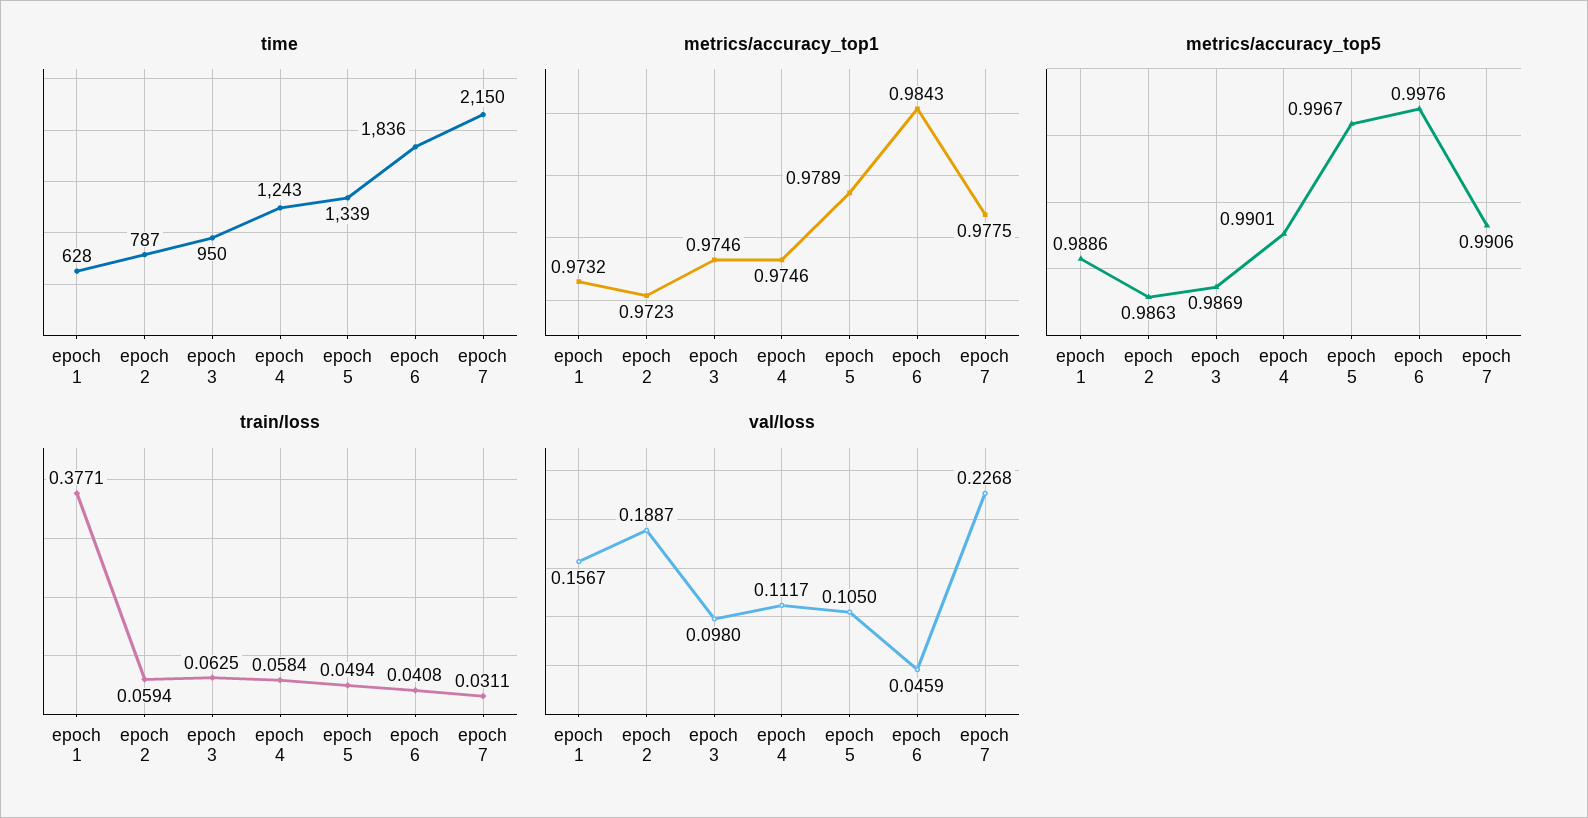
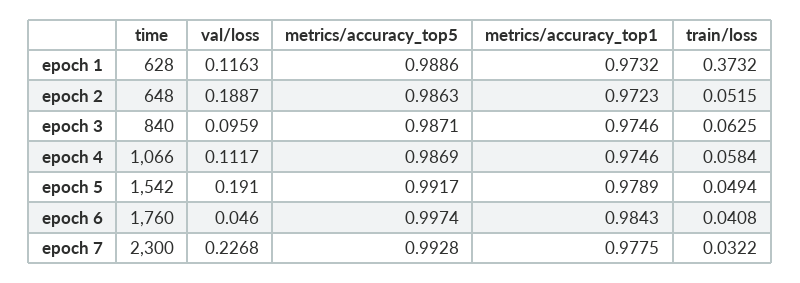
time, epoch 2: 787 -> 648
time, epoch 3: 950 -> 840
time, epoch 4: 1243 -> 1066
time, epoch 5: 1339 -> 1542
time, epoch 6: 1836 -> 1760
time, epoch 7: 2150 -> 2300
metrics/accuracy_top5, epoch 3: 0.9869 -> 0.9871
metrics/accuracy_top5, epoch 4: 0.9901 -> 0.9869
metrics/accuracy_top5, epoch 5: 0.9967 -> 0.9917
metrics/accuracy_top5, epoch 6: 0.9976 -> 0.9974
metrics/accuracy_top5, epoch 7: 0.9906 -> 0.9928
train/loss, epoch 1: 0.3771 -> 0.3732
train/loss, epoch 2: 0.0594 -> 0.0515
train/loss, epoch 7: 0.0311 -> 0.0322
val/loss, epoch 1: 0.1567 -> 0.1163
val/loss, epoch 3: 0.098 -> 0.0959
val/loss, epoch 5: 0.105 -> 0.191
val/loss, epoch 6: 0.0459 -> 0.046

